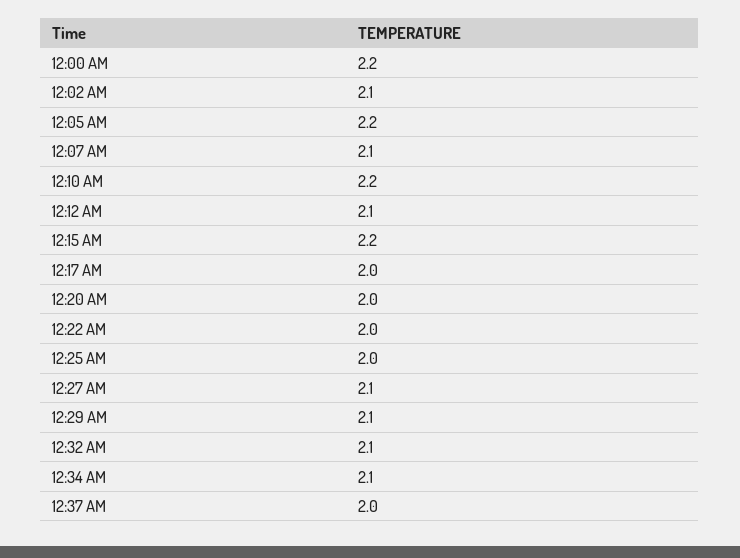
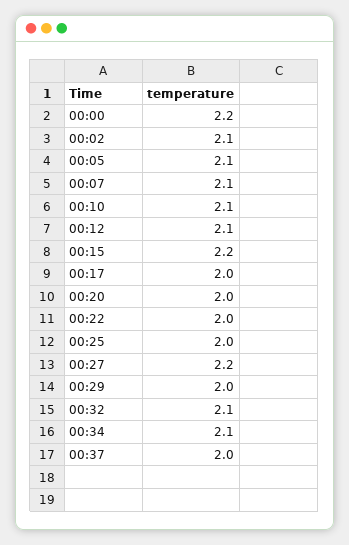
12:05 AM: 2.2 -> 2.1
12:10 AM: 2.2 -> 2.1
12:27 AM: 2.1 -> 2.2
12:29 AM: 2.1 -> 2

